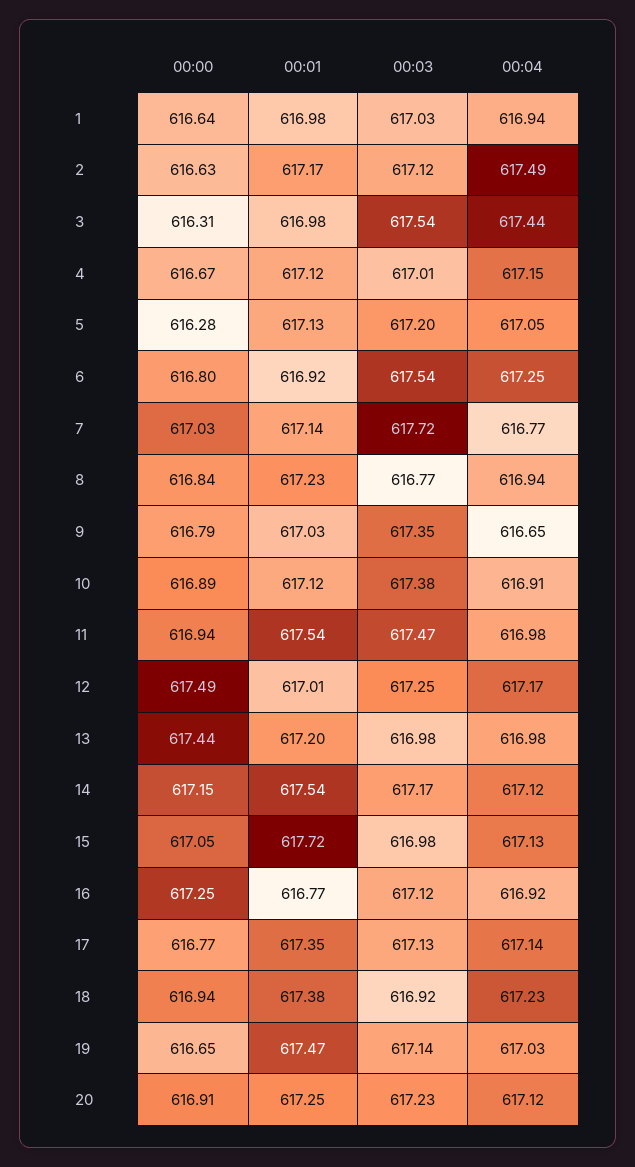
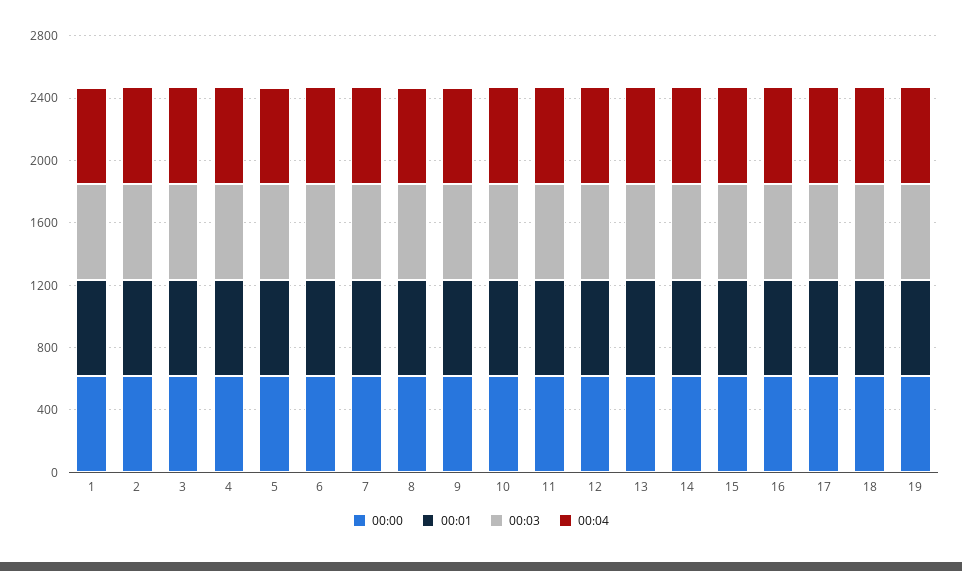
00:00, 20: 616.91 -> none
00:01, 20: 617.25 -> none
00:03, 20: 617.23 -> none
00:04, 20: 617.12 -> none

